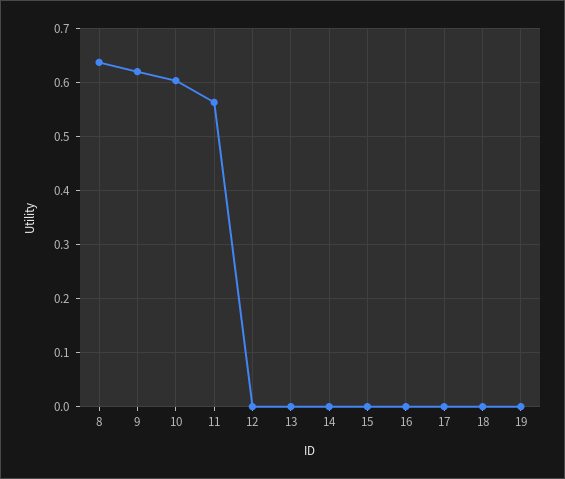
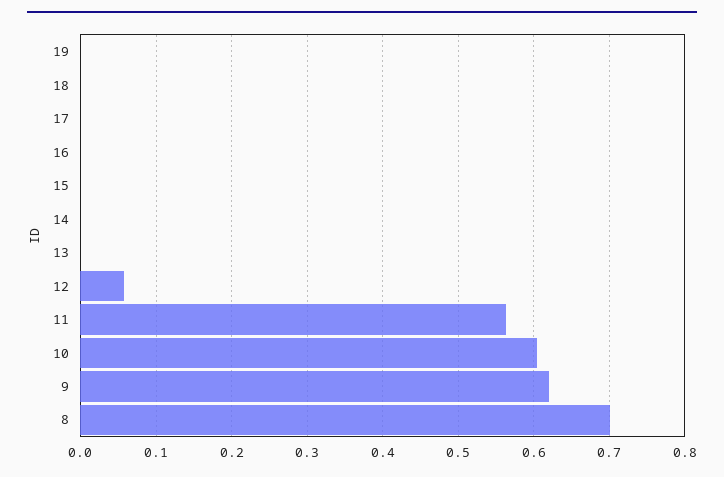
8: 0.64 -> 0.7
12: 0 -> 0.06

